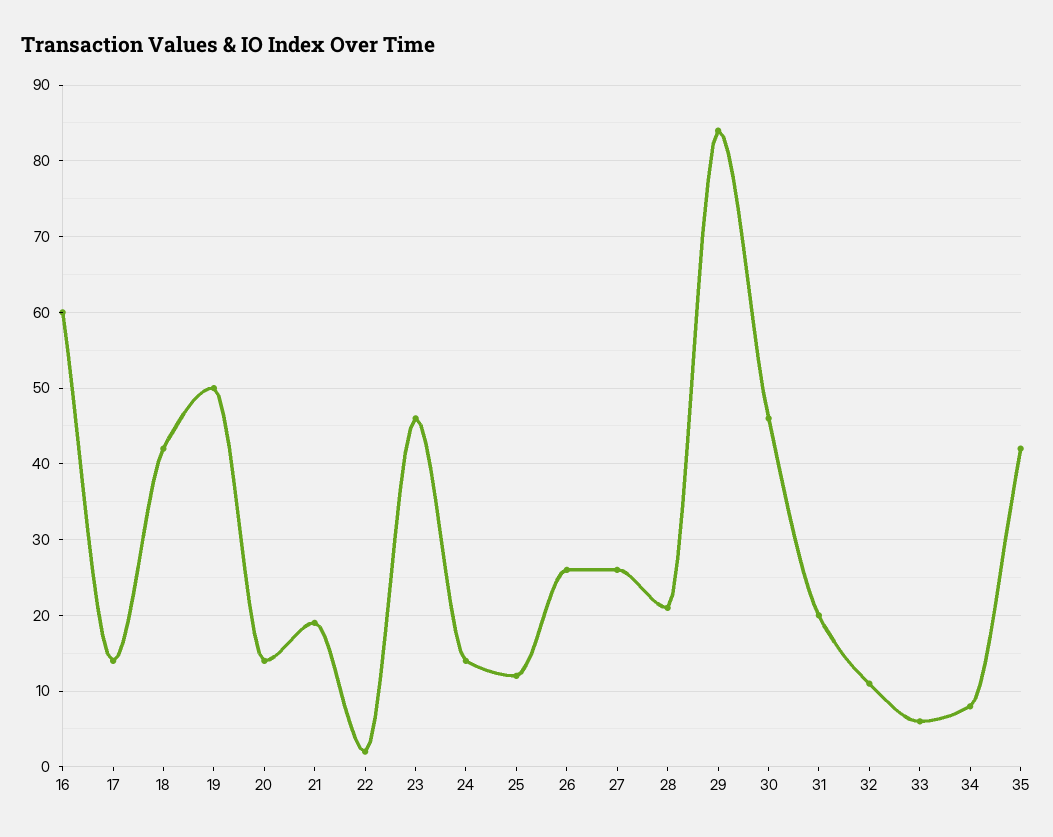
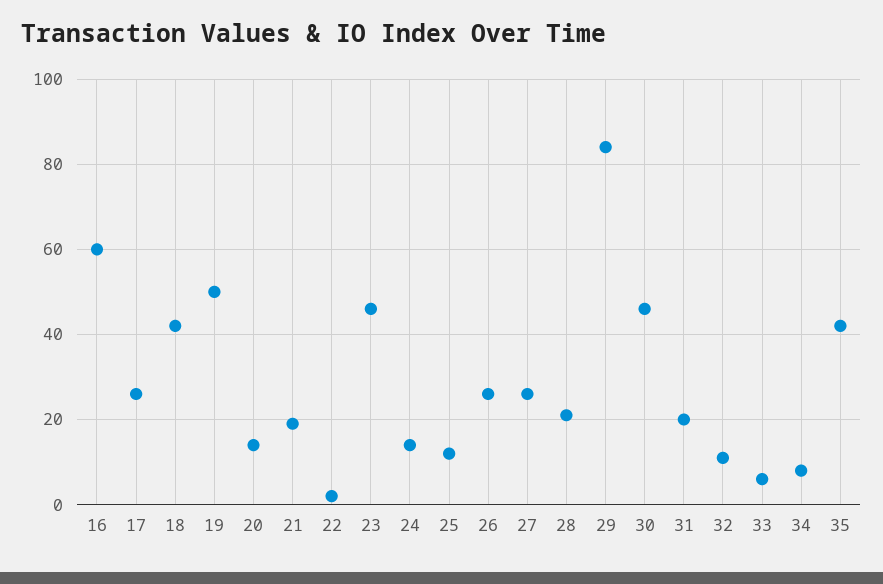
17: 14 -> 25

